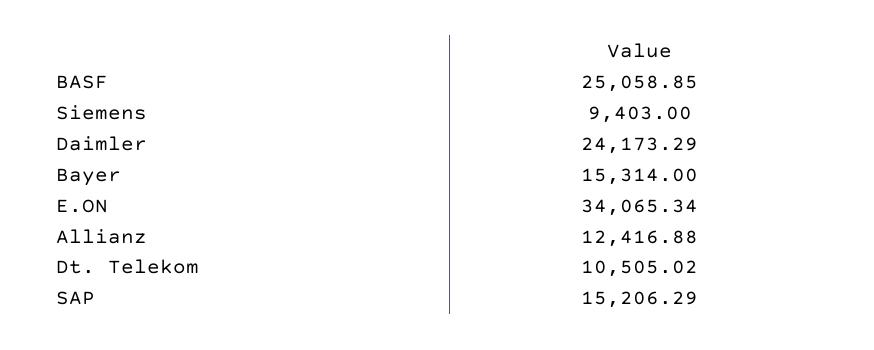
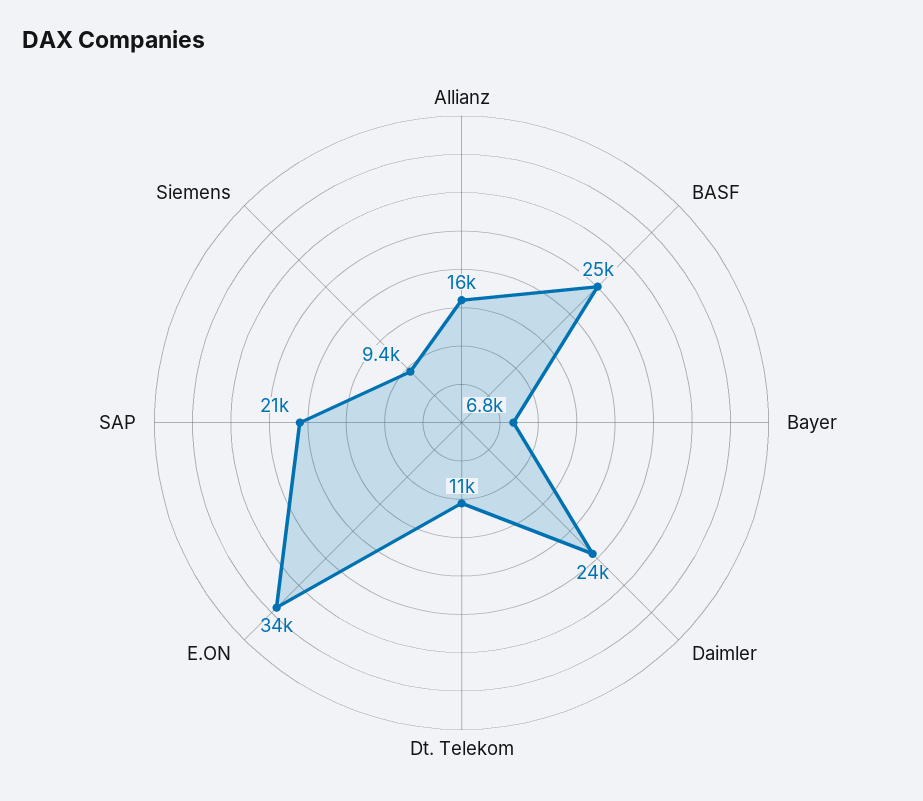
Bayer: 15314 -> 6800
Allianz: 12416.88 -> 16000
SAP: 15206.29 -> 21000

